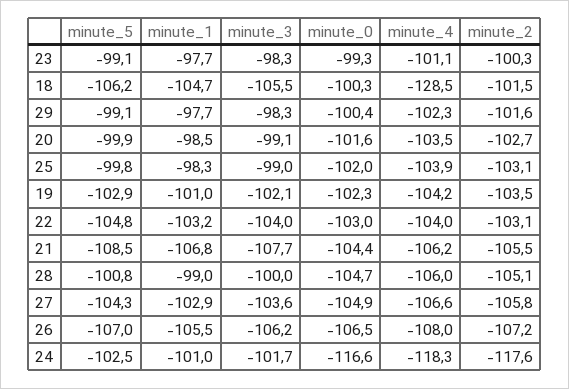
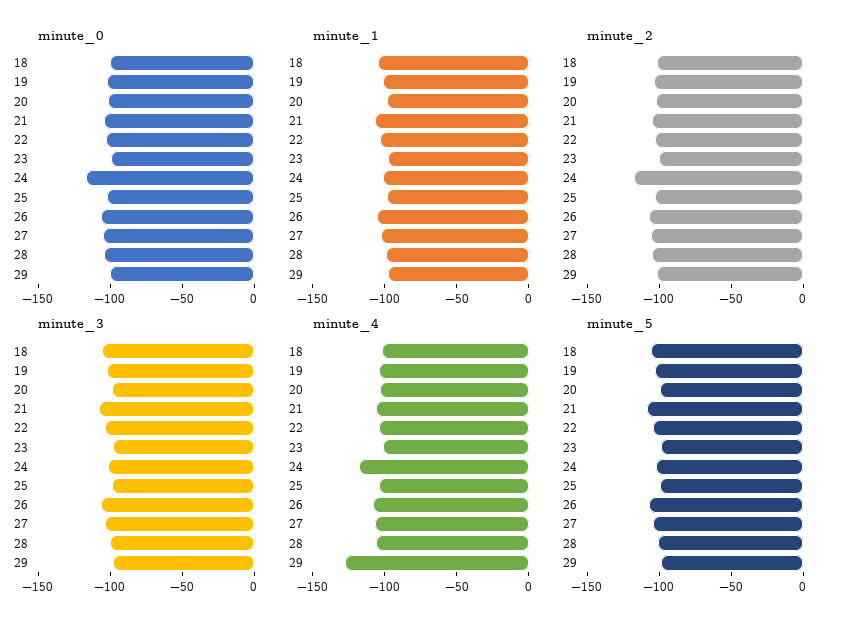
minute_4, 18: -128.5 -> -100
minute_4, 29: -102.3 -> -130

